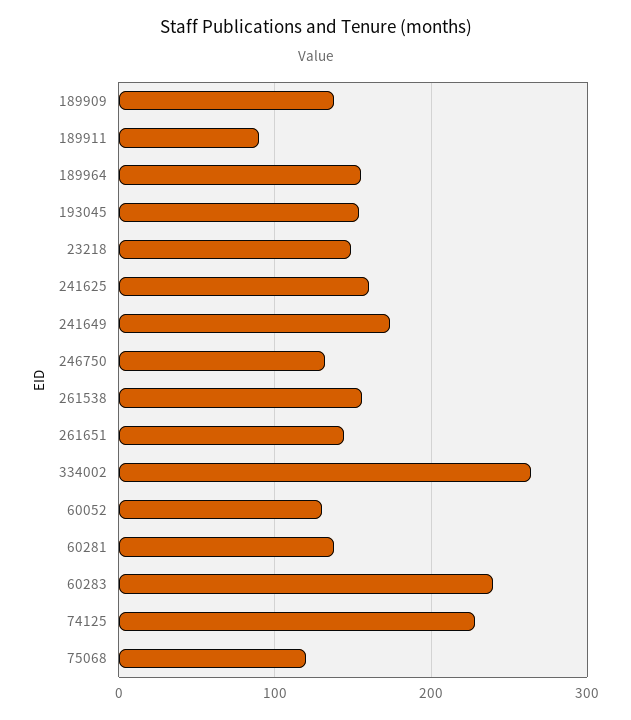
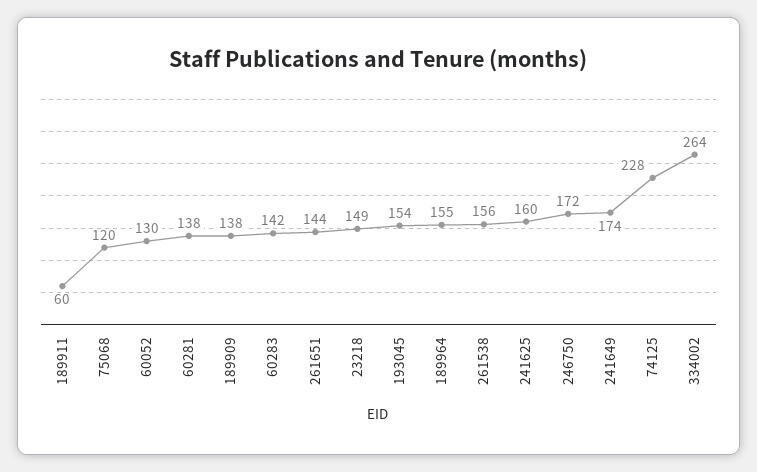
189911: 90 -> 60
246750: 130 -> 172
60283: 240 -> 142

